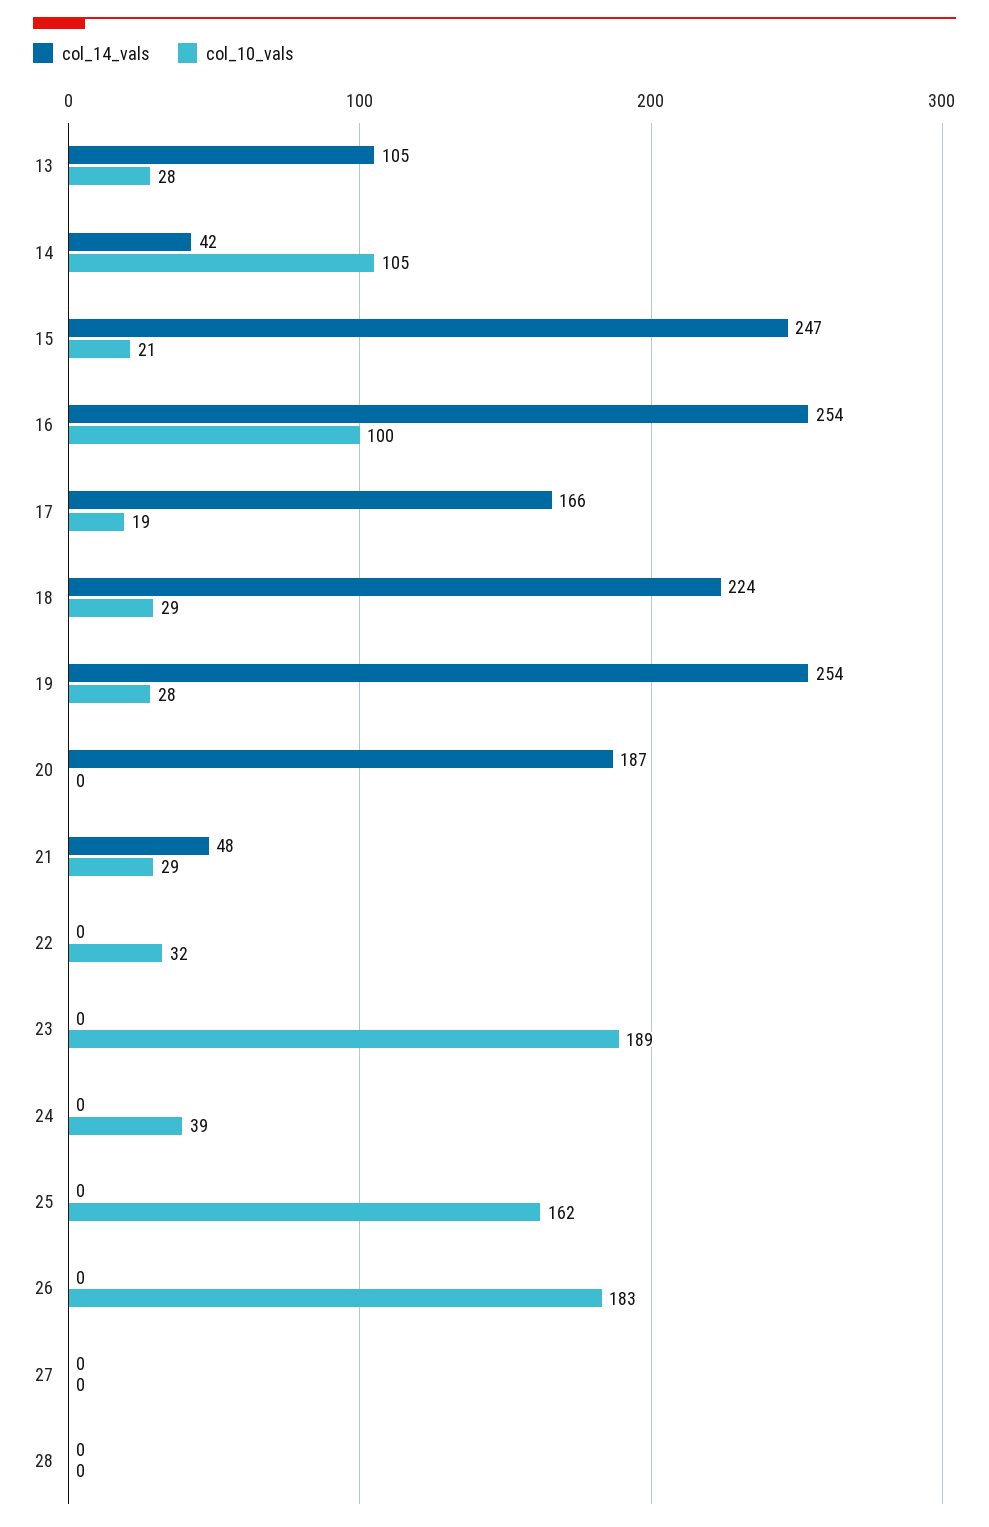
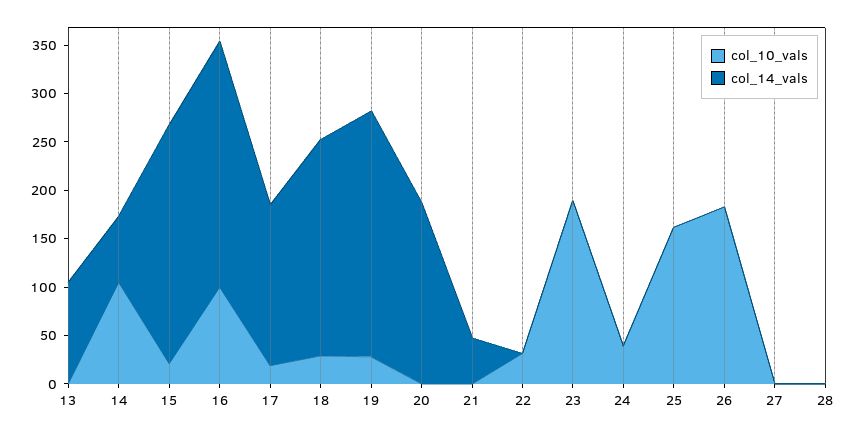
col_10_vals, 13: 28 -> 0
col_14_vals, 14: 42 -> 70
col_10_vals, 21: 29 -> 0

